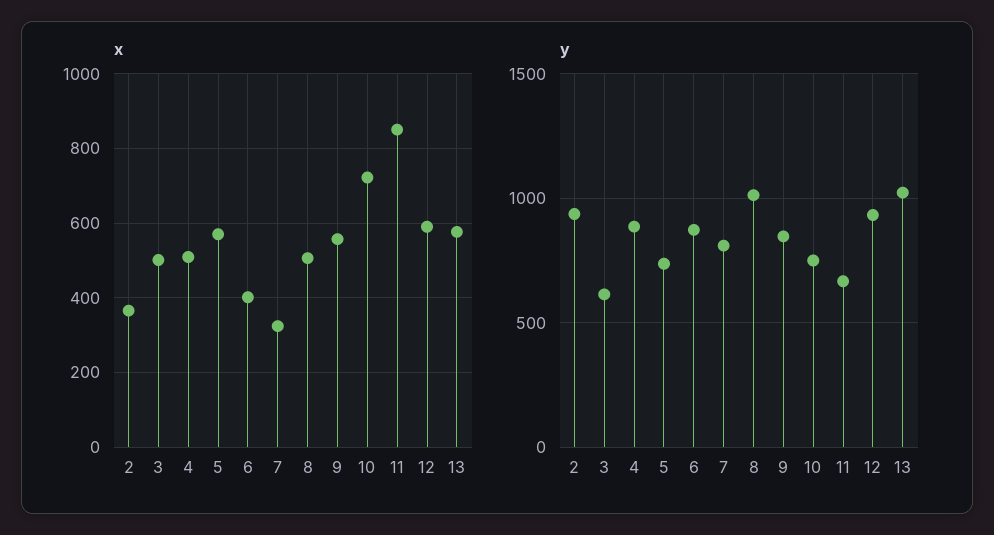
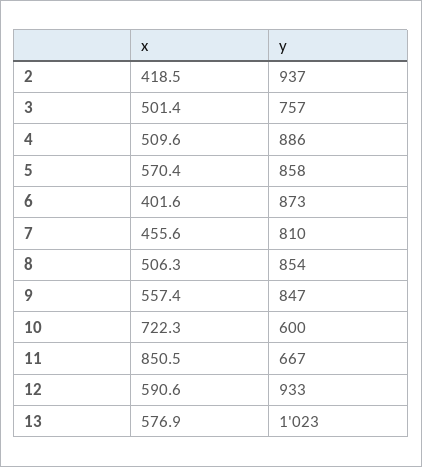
x, 2: 360 -> 418.5
x, 7: 320 -> 455.6
y, 3: 600 -> 757
y, 5: 750 -> 858
y, 8: 1000 -> 854
y, 10: 750 -> 600

